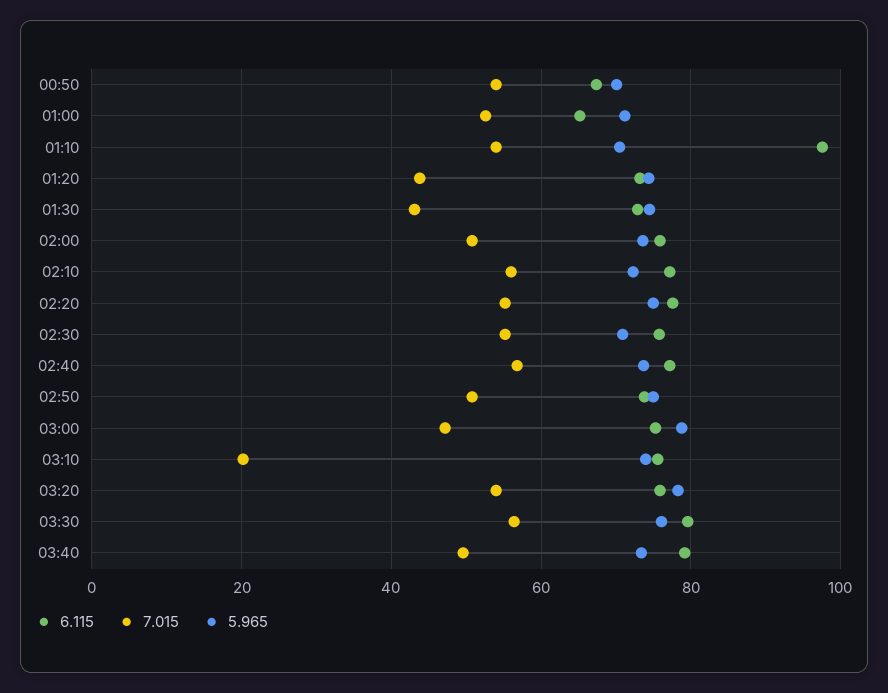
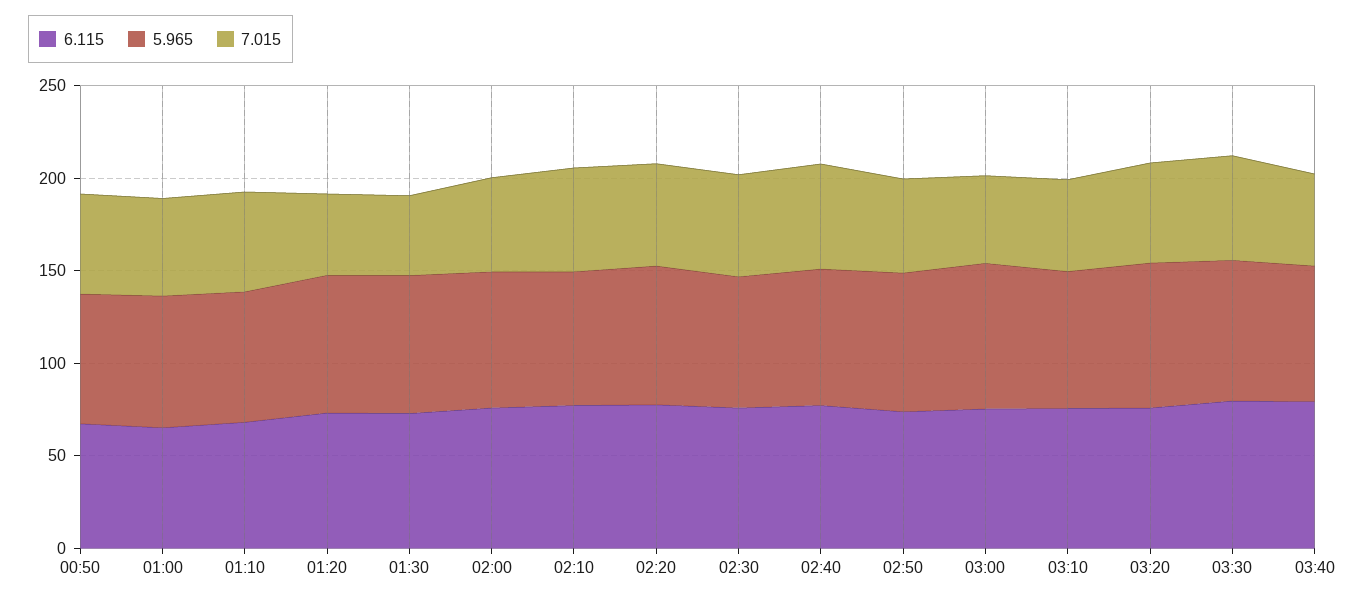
6.115, 01:10: 98 -> 70
7.015, 03:10: 20 -> 50

